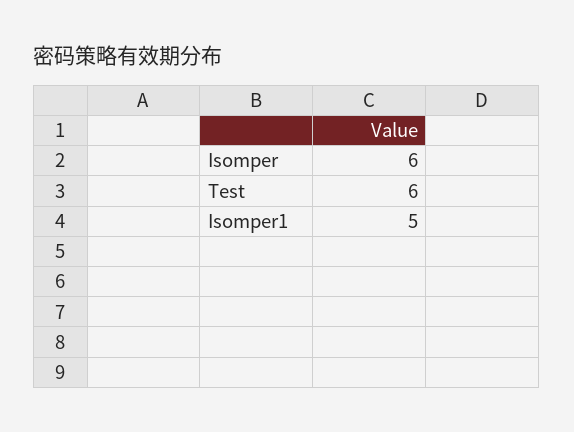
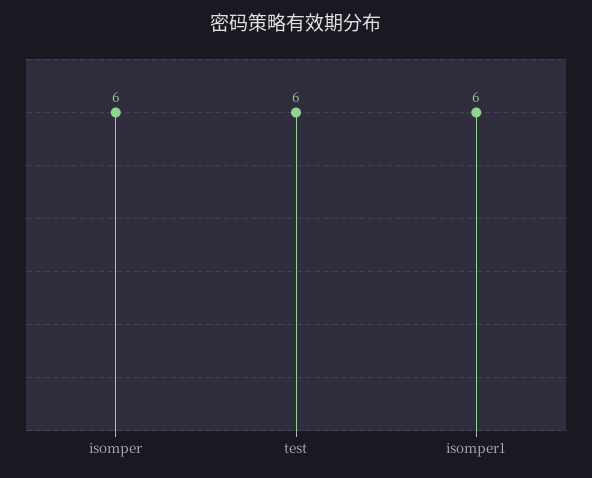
Isomper1: 5 -> 6

